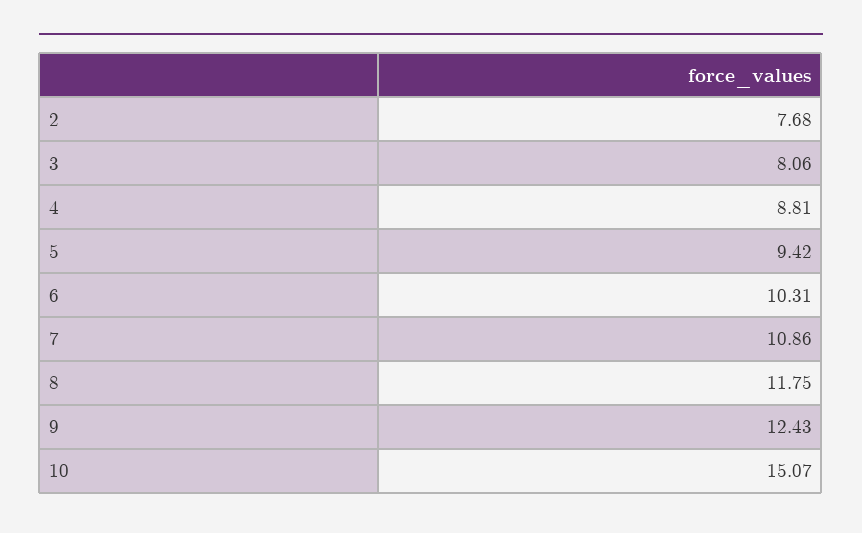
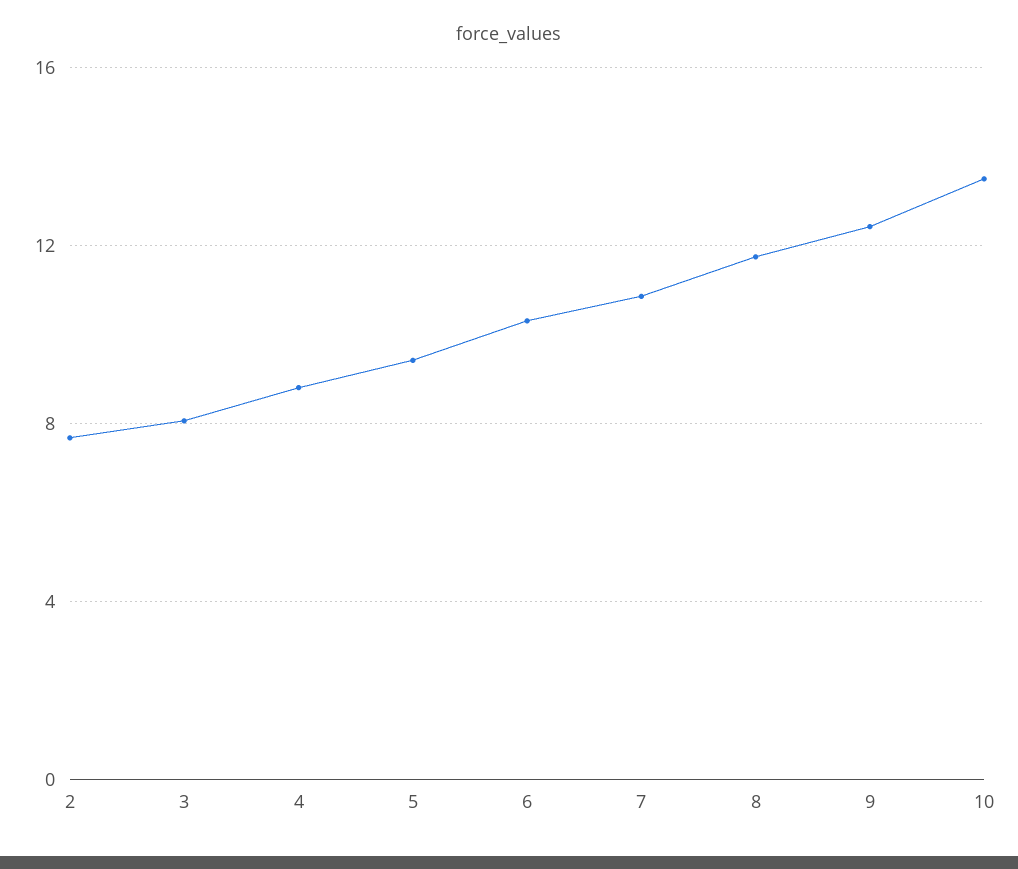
10: 15.07 -> 13.5

